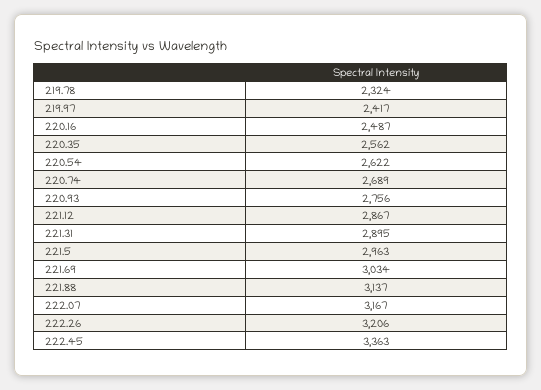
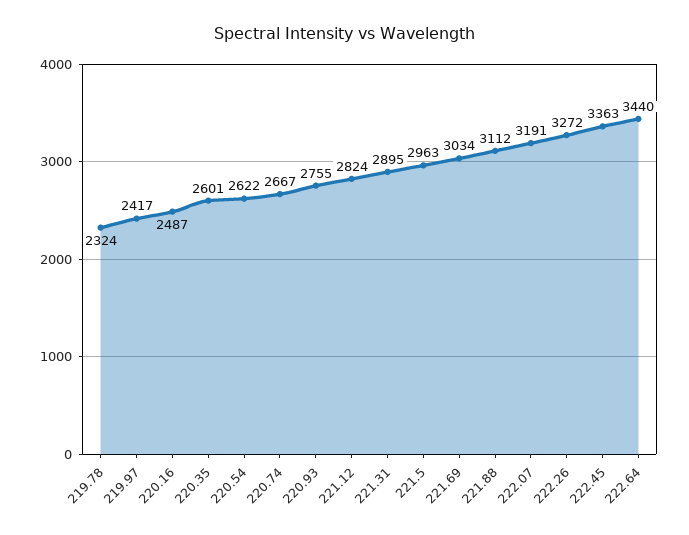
220.35: 2562 -> 2601
220.74: 2689 -> 2667
220.93: 2756 -> 2755
221.12: 2867 -> 2824
221.88: 3137 -> 3112
222.07: 3167 -> 3191
222.26: 3206 -> 3272
222.64: none -> 3440

